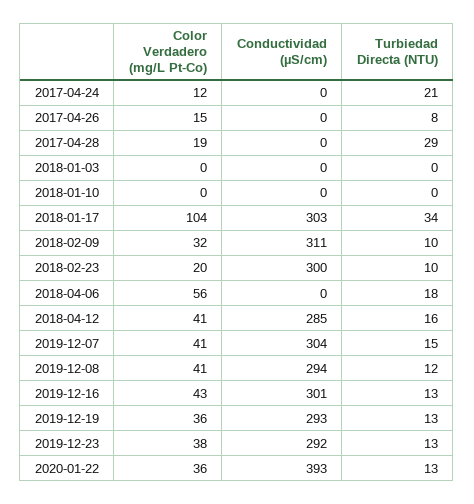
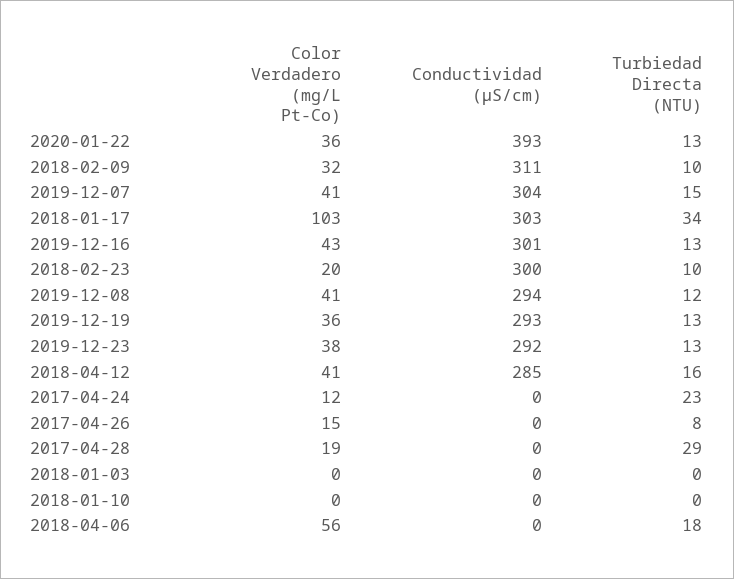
Turbiedad Directa (NTU), 2017-04-24: 21 -> 23
Color Verdadero (mg/L Pt-Co), 2018-01-17: 104 -> 103

